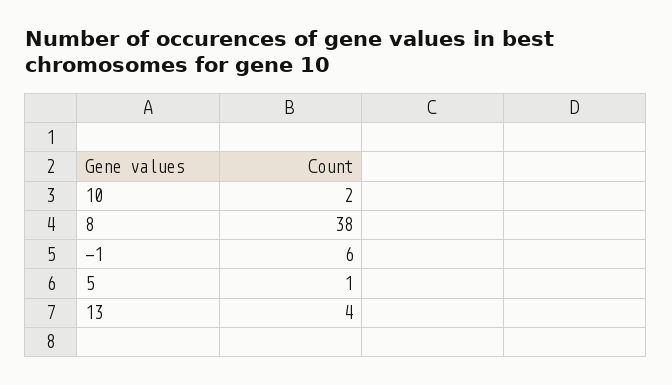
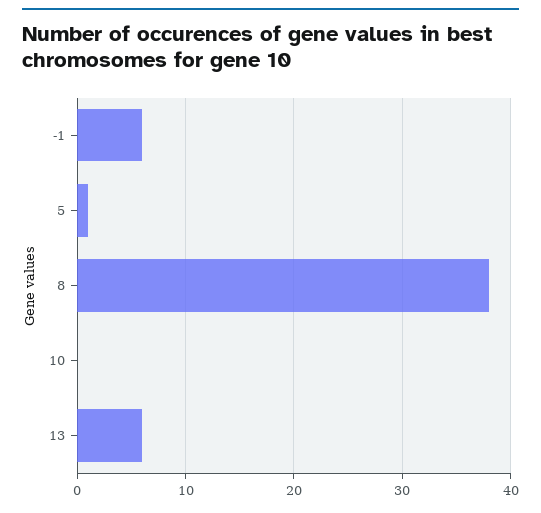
10: 2 -> 0
13: 4 -> 6

